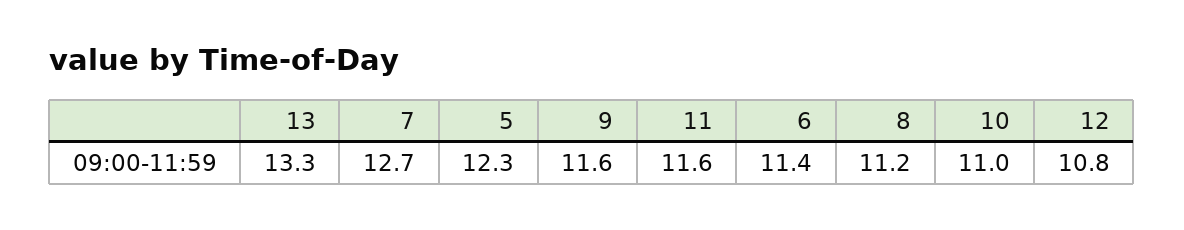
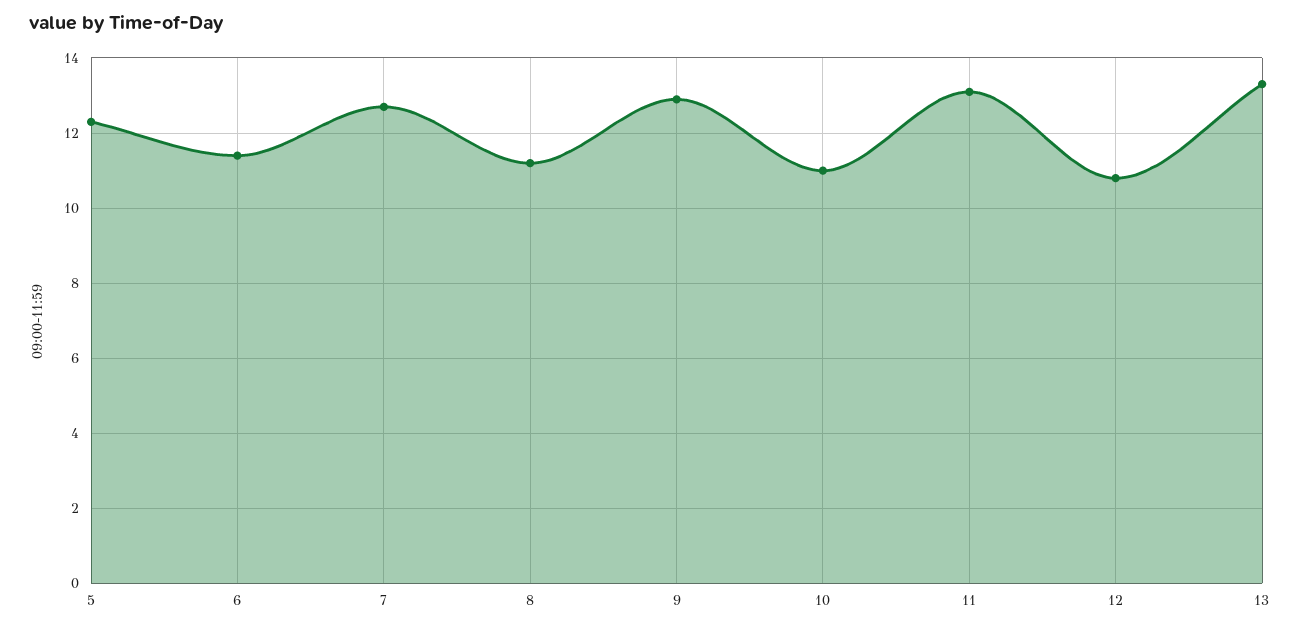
9: 11.6 -> 13
11: 11.6 -> 13

